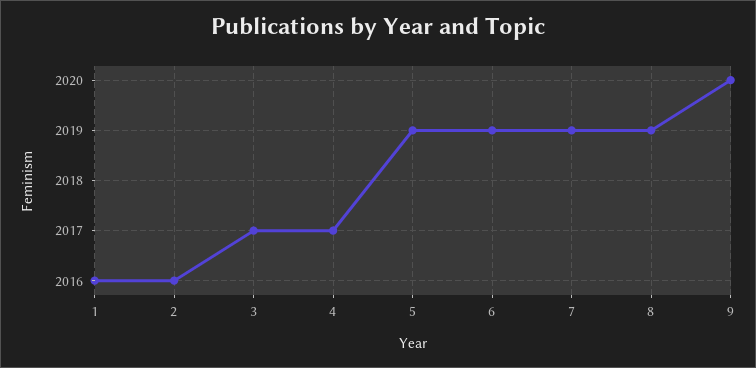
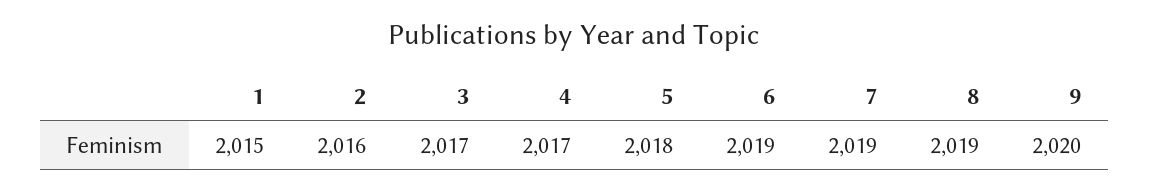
1: 2016 -> 2015
5: 2019 -> 2018

